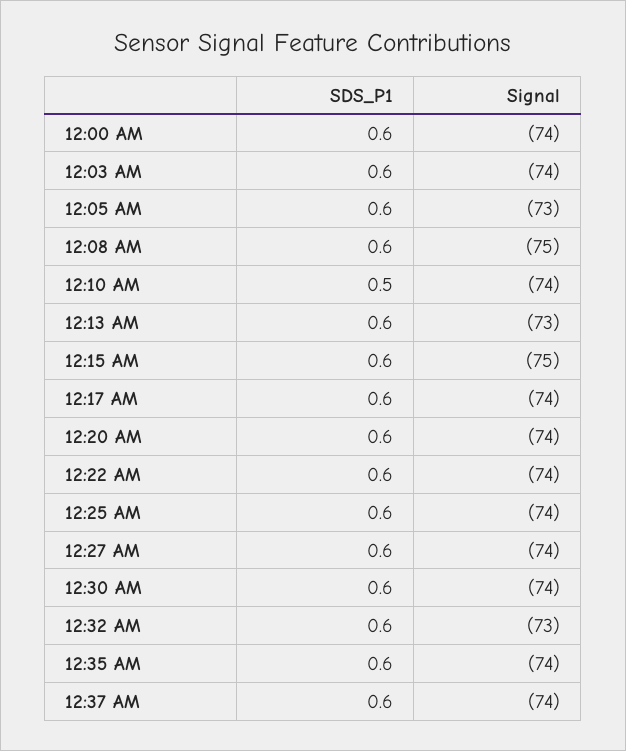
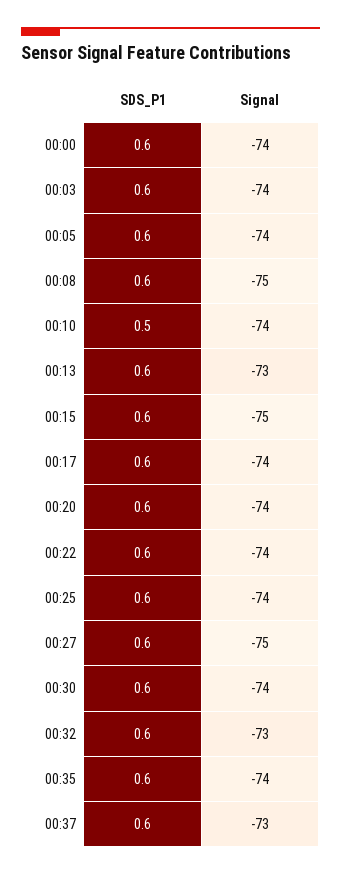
Signal, 12:05 AM: -73 -> -74
Signal, 12:27 AM: -74 -> -75
Signal, 12:37 AM: -74 -> -73

